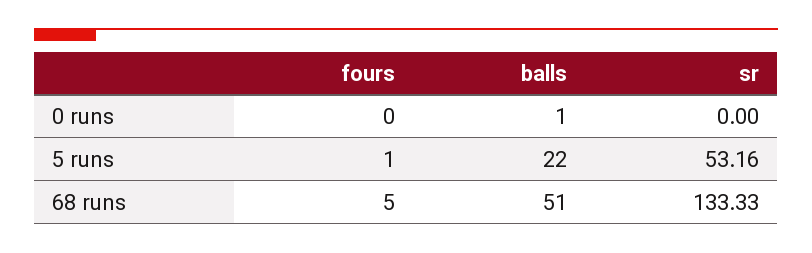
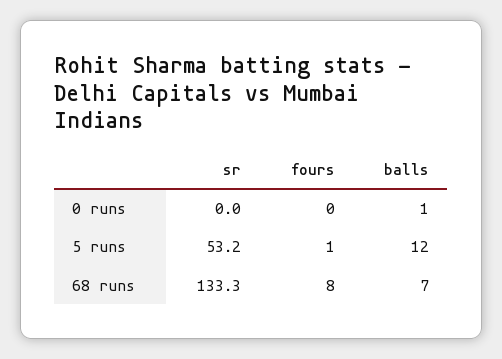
balls, 5 runs: 22 -> 12
fours, 68 runs: 5 -> 8
balls, 68 runs: 51 -> 7

